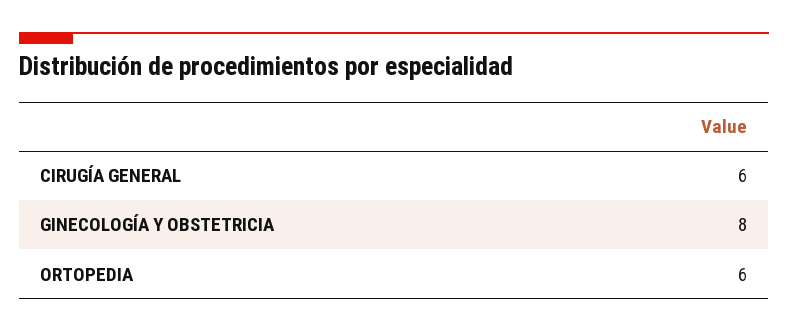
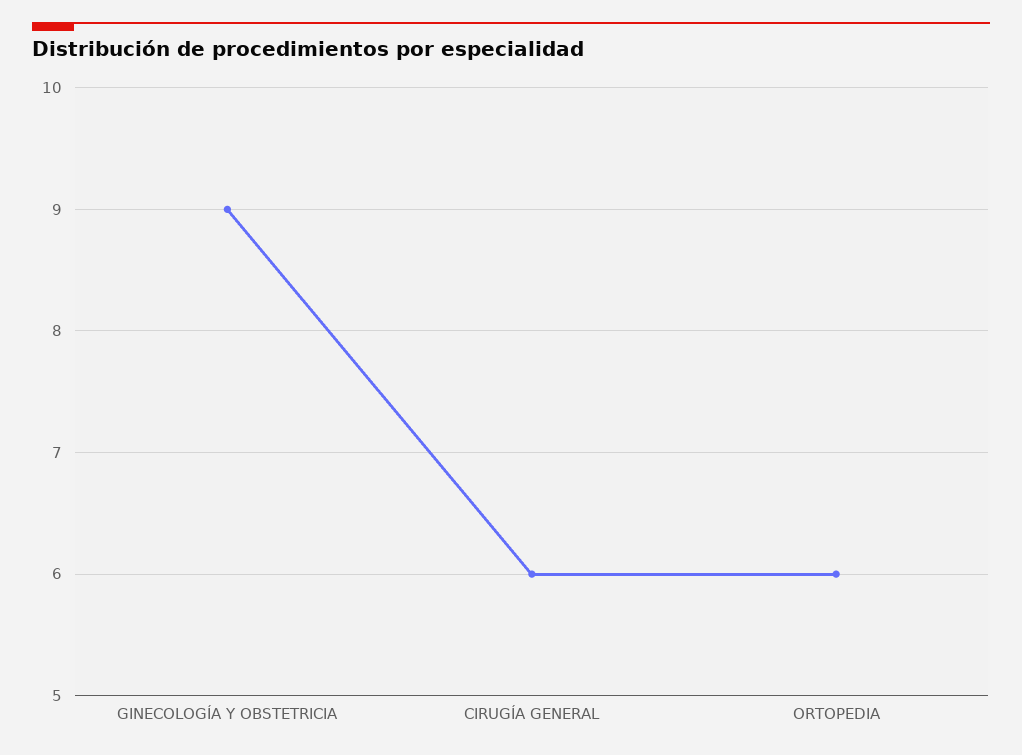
GINECOLOGÍA Y OBSTETRICIA: 8 -> 9

